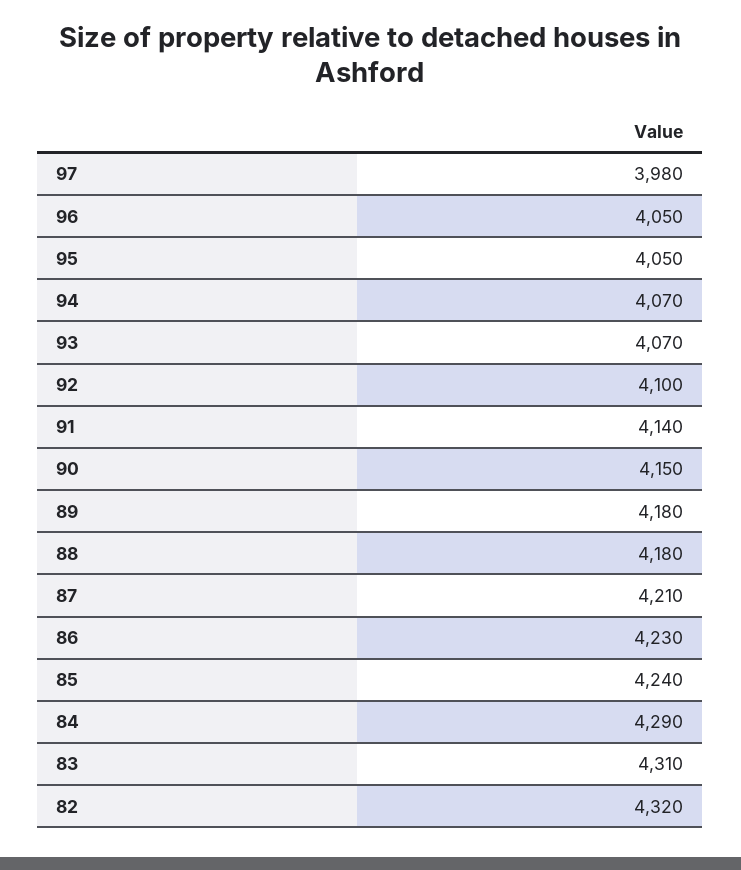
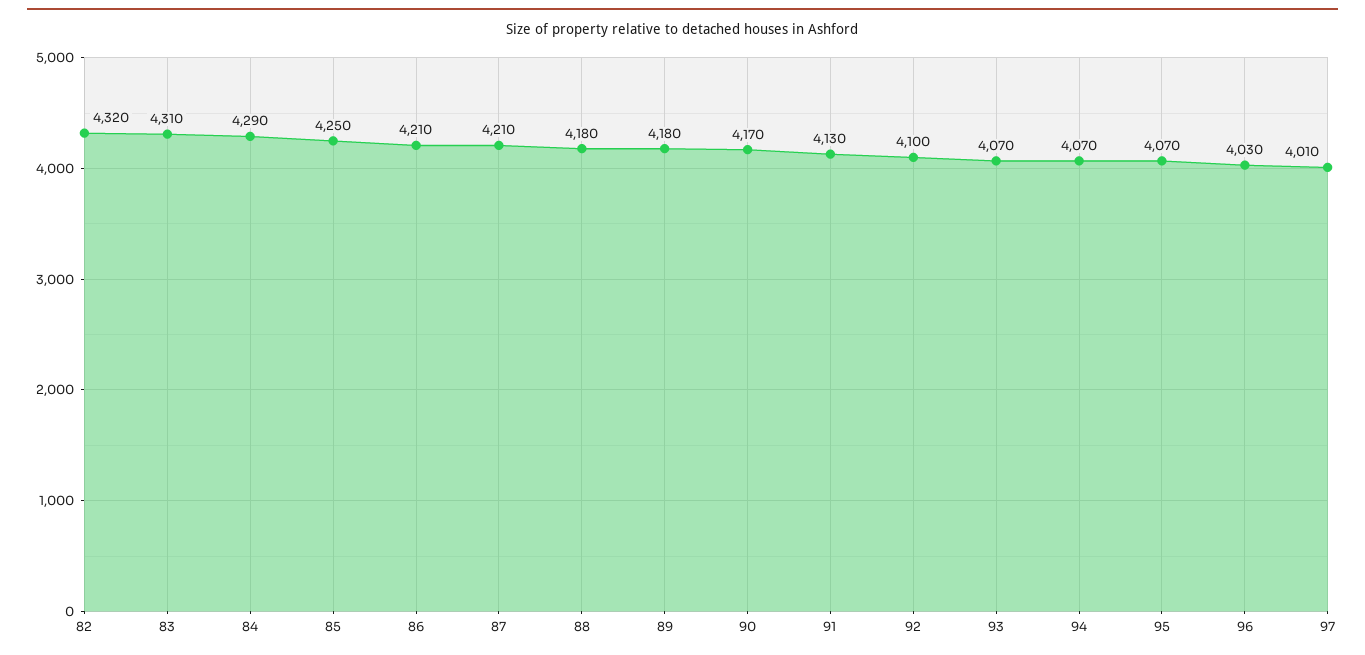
97: 3980 -> 4010
96: 4050 -> 4030
95: 4050 -> 4070
91: 4140 -> 4130
90: 4150 -> 4170
86: 4230 -> 4210
85: 4240 -> 4250

